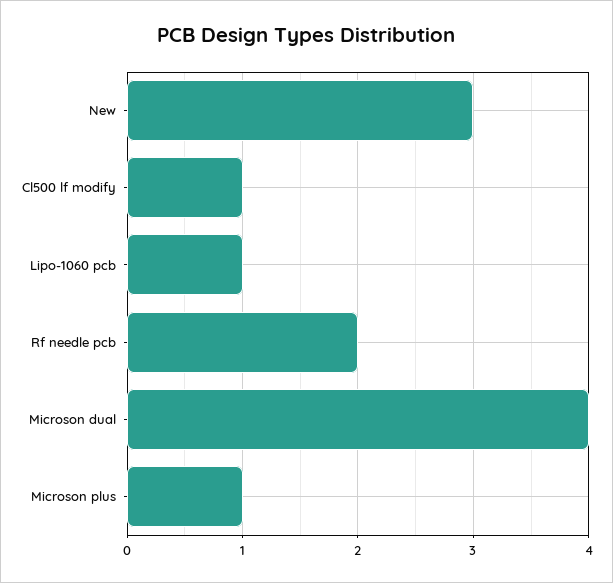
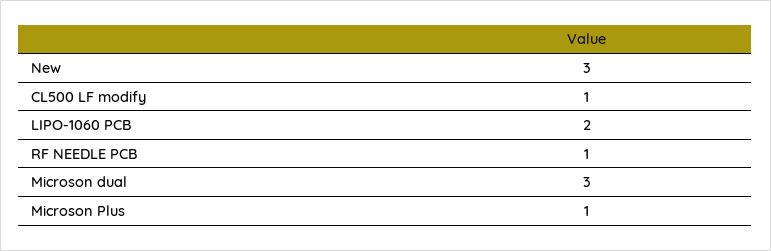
Lipo-1060 pcb: 1 -> 2
Rf needle pcb: 2 -> 1
Microson dual: 4 -> 3

